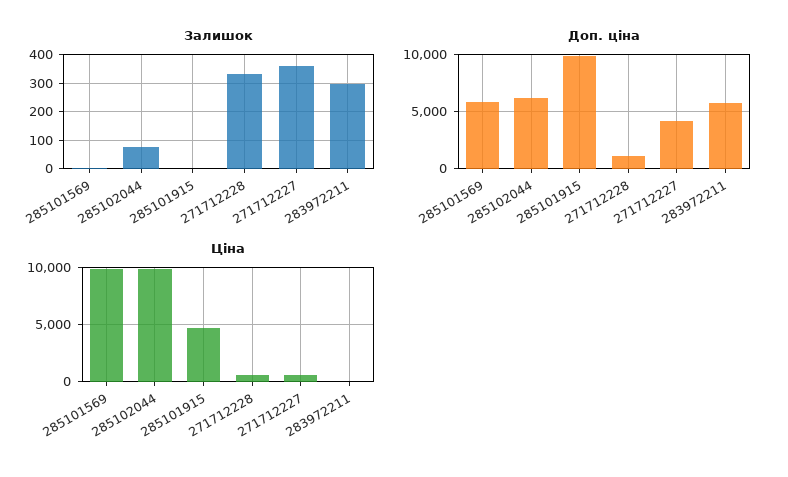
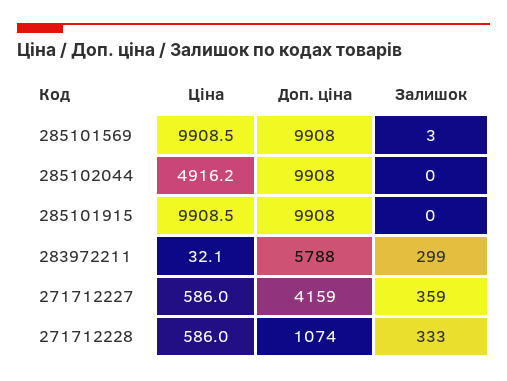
Залишок, 285102044: 75 -> 0
Доп. ціна, 285101569: 6000 -> 9908
Доп. ціна, 285102044: 6000 -> 9908
Ціна, 285102044: 10000 -> 4916.2
Ціна, 285101915: 5000 -> 9908.5

